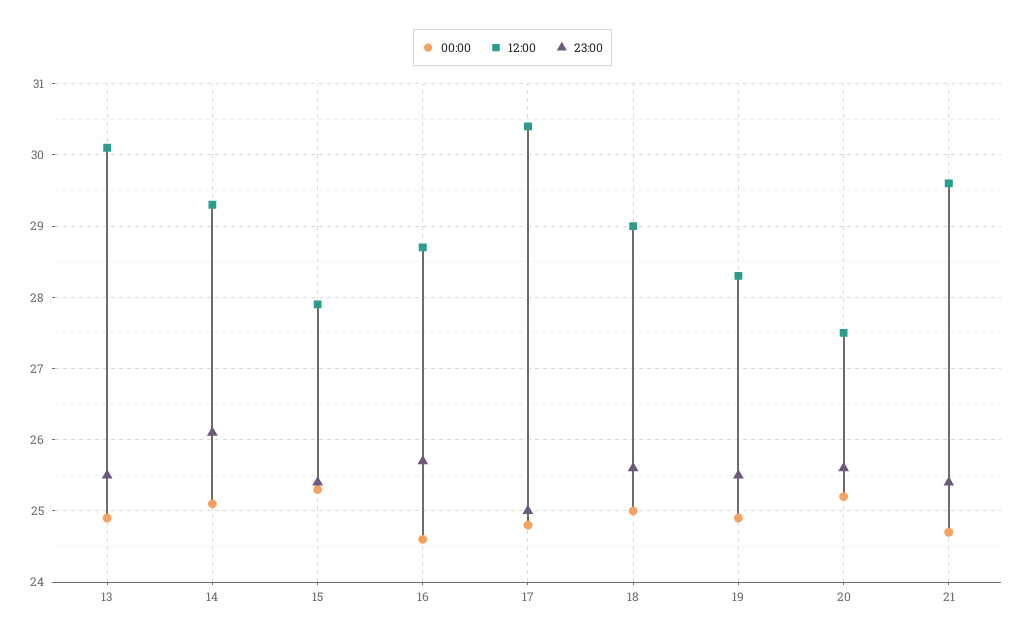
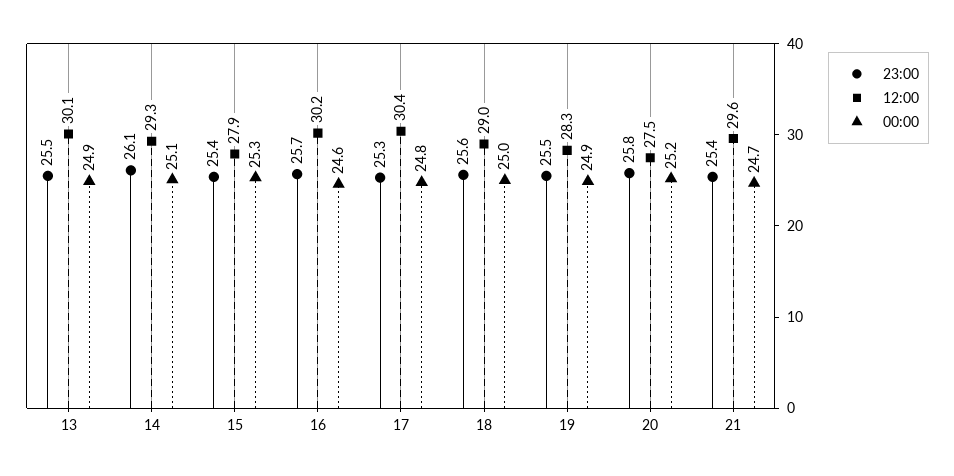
12:00, 16: 28.7 -> 30.2
23:00, 17: 25 -> 25.3
23:00, 20: 25.6 -> 25.8

